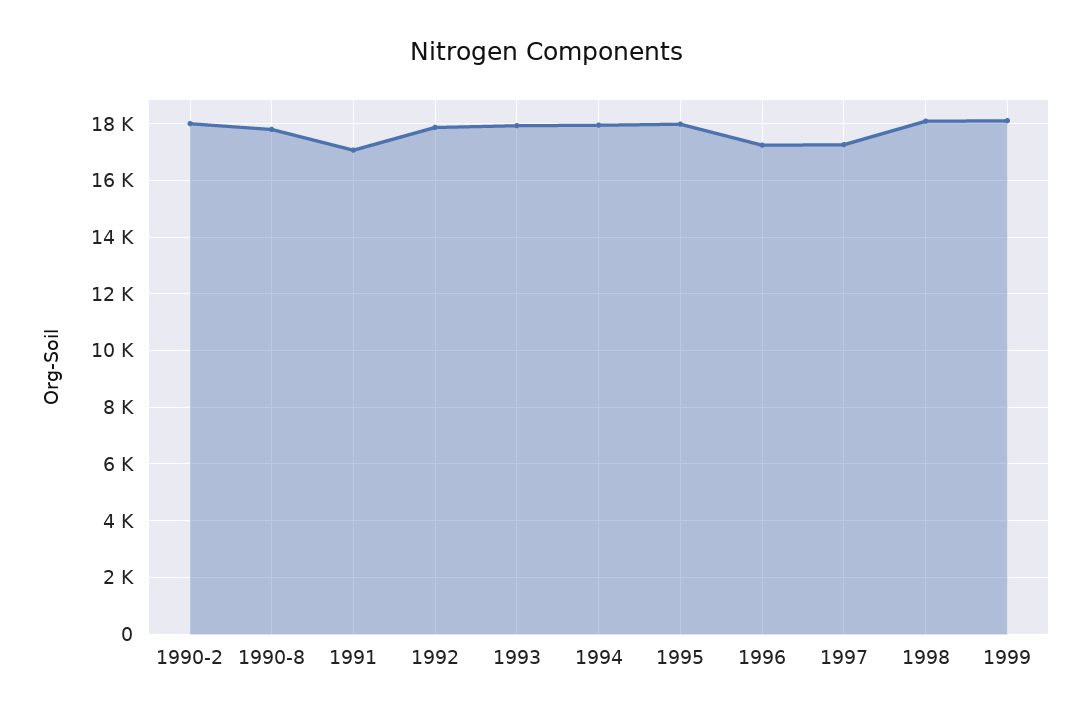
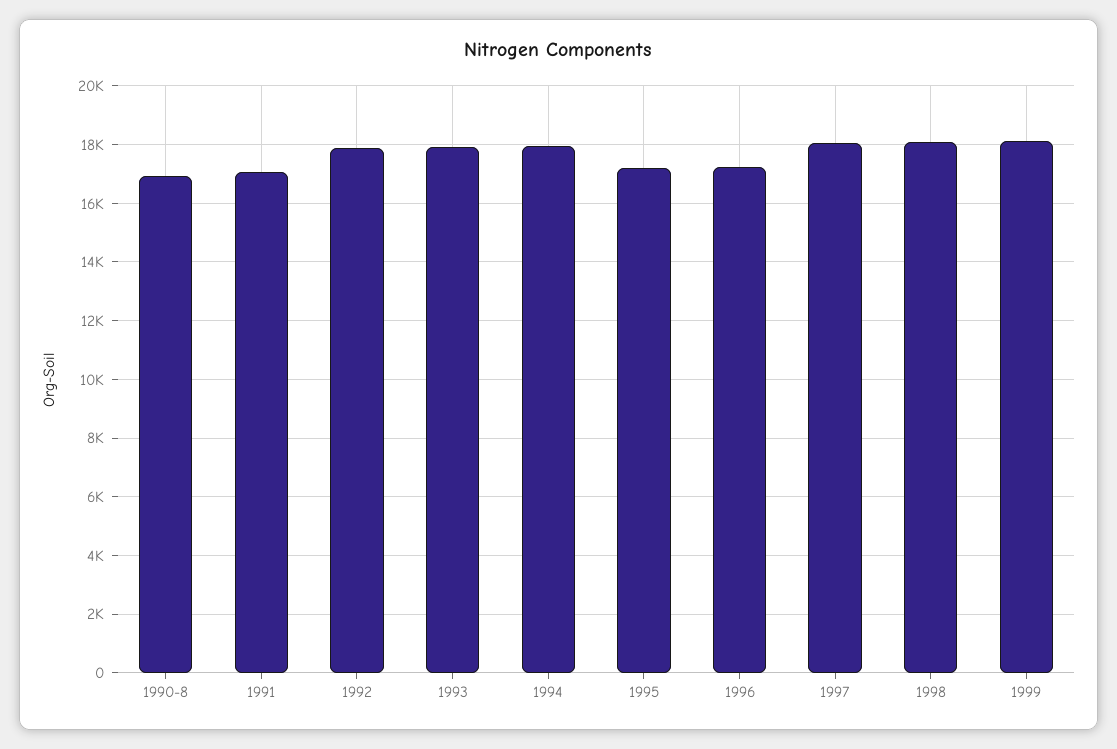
1990-2: 18000 -> none
1990-8: 17750 -> 17000
1995: 18000 -> 17250
1997: 17250 -> 18000

